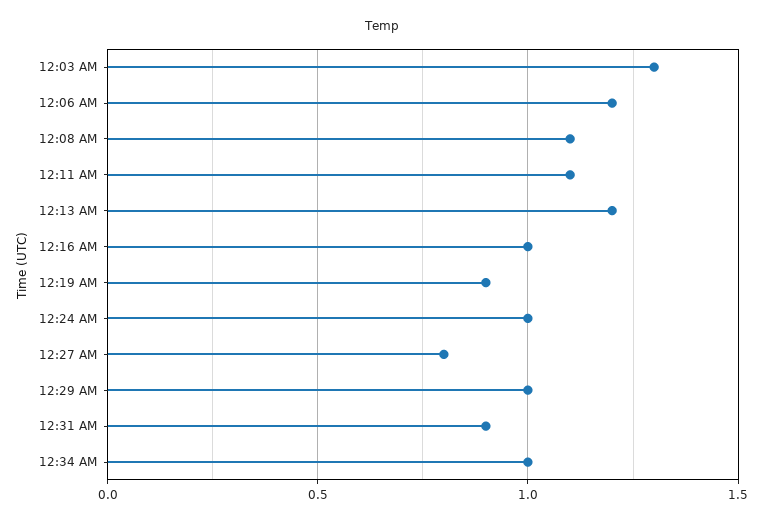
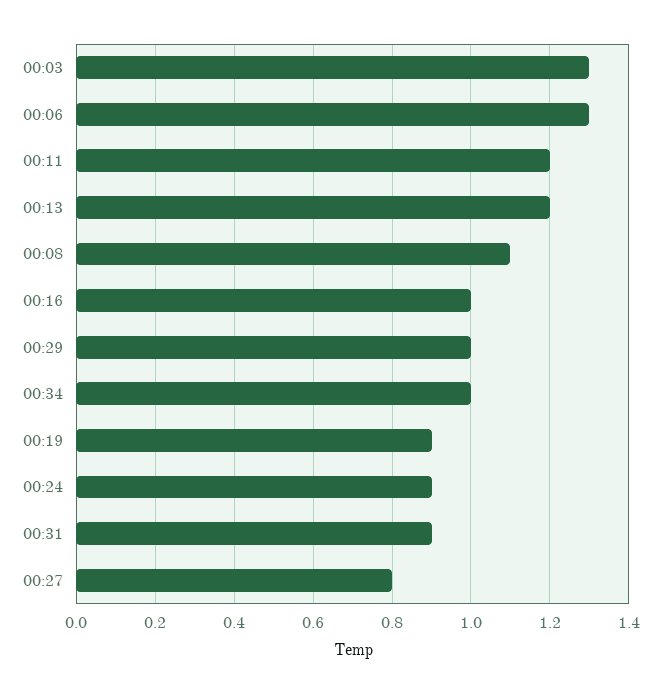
12:06 AM: 1.2 -> 1.3
12:11 AM: 1.1 -> 1.2
12:24 AM: 1 -> 0.9

